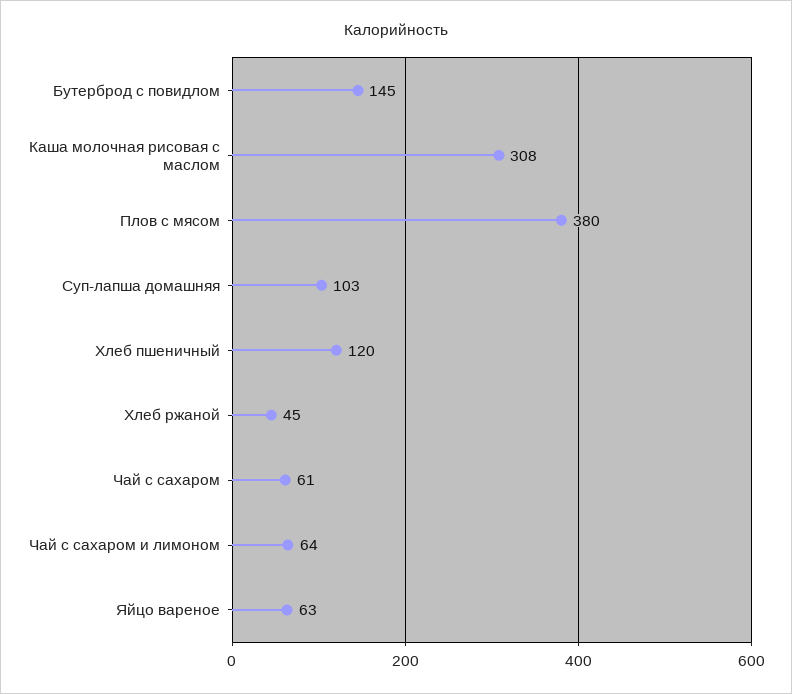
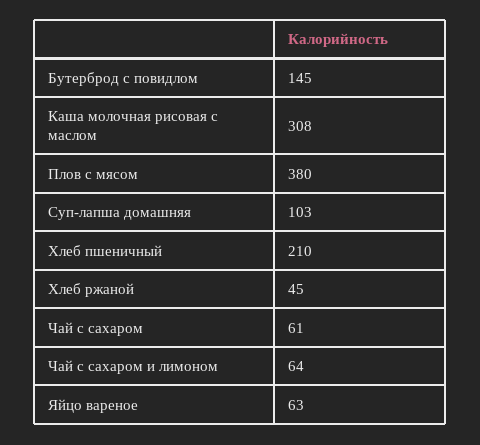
Хлеб пшеничный: 120 -> 210

